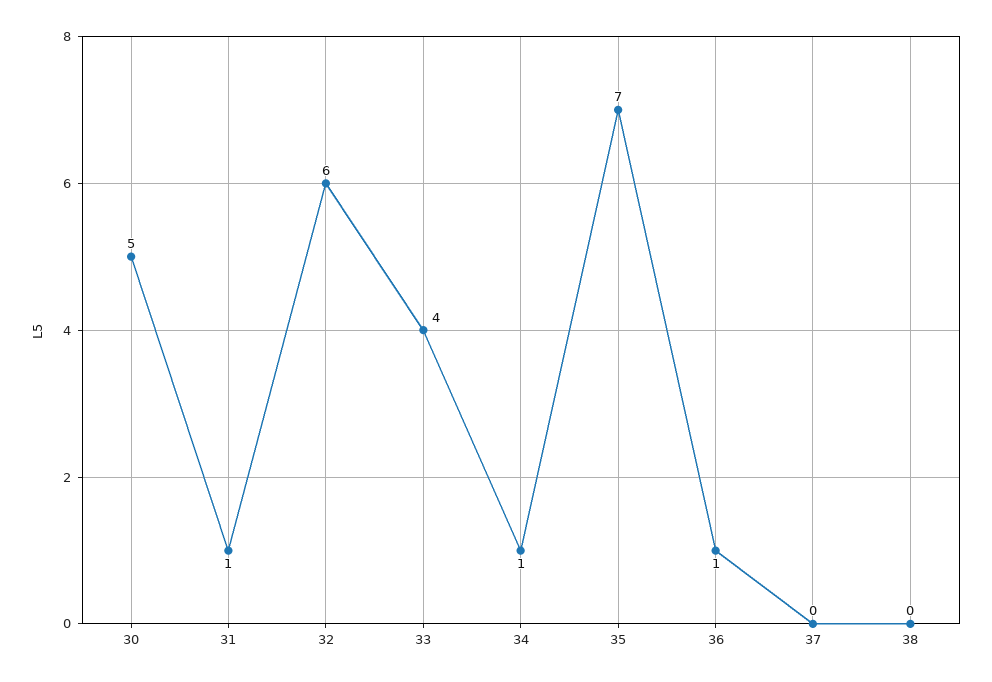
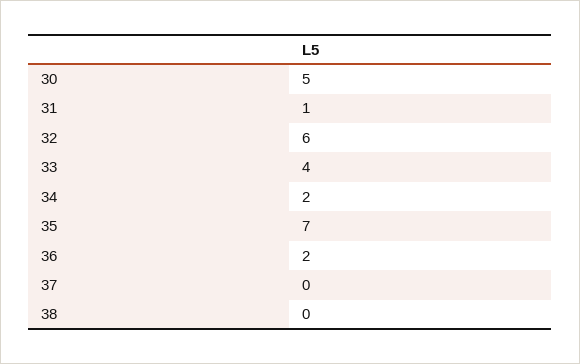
34: 1 -> 2
36: 1 -> 2

